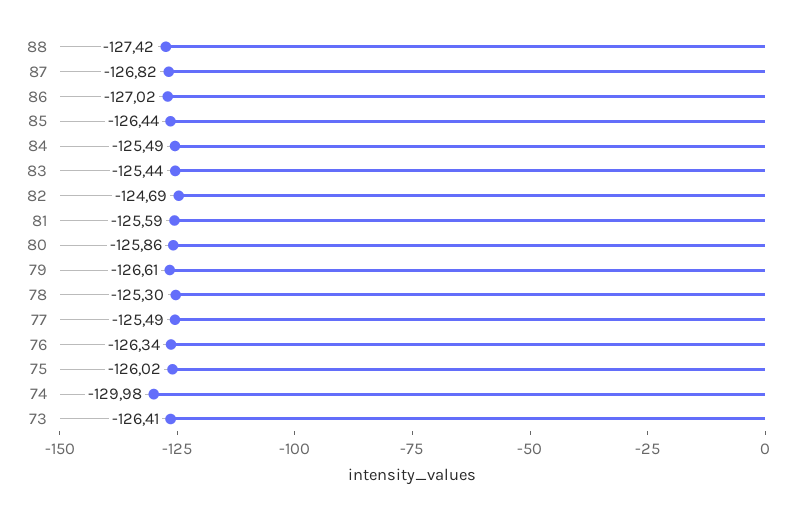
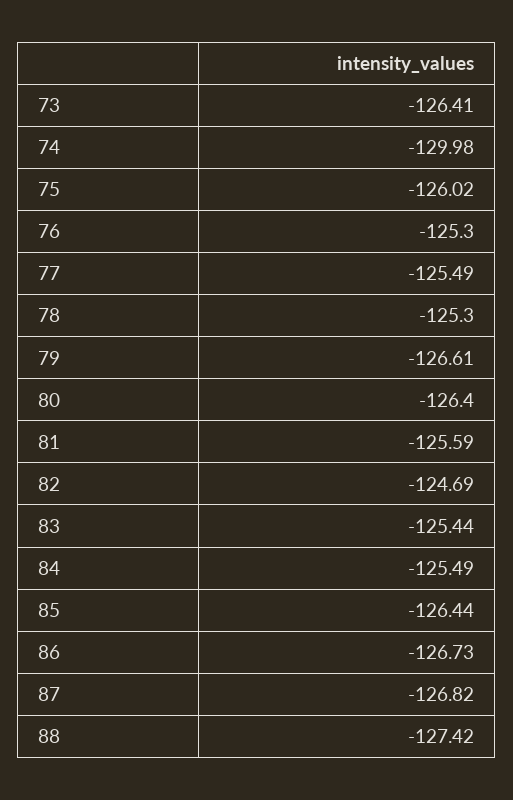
86: -127.02 -> -126.73
80: -125.86 -> -126.4
76: -126.34 -> -125.3

